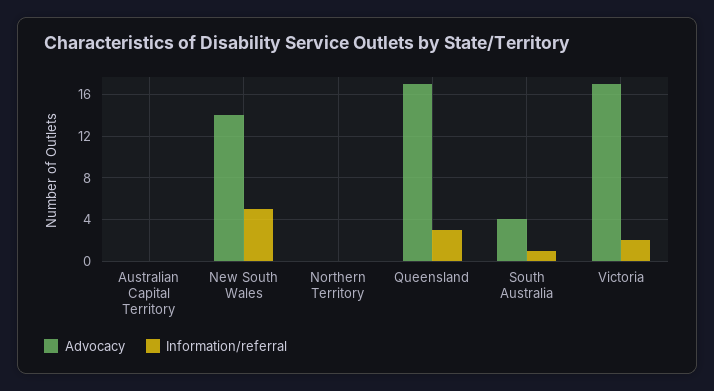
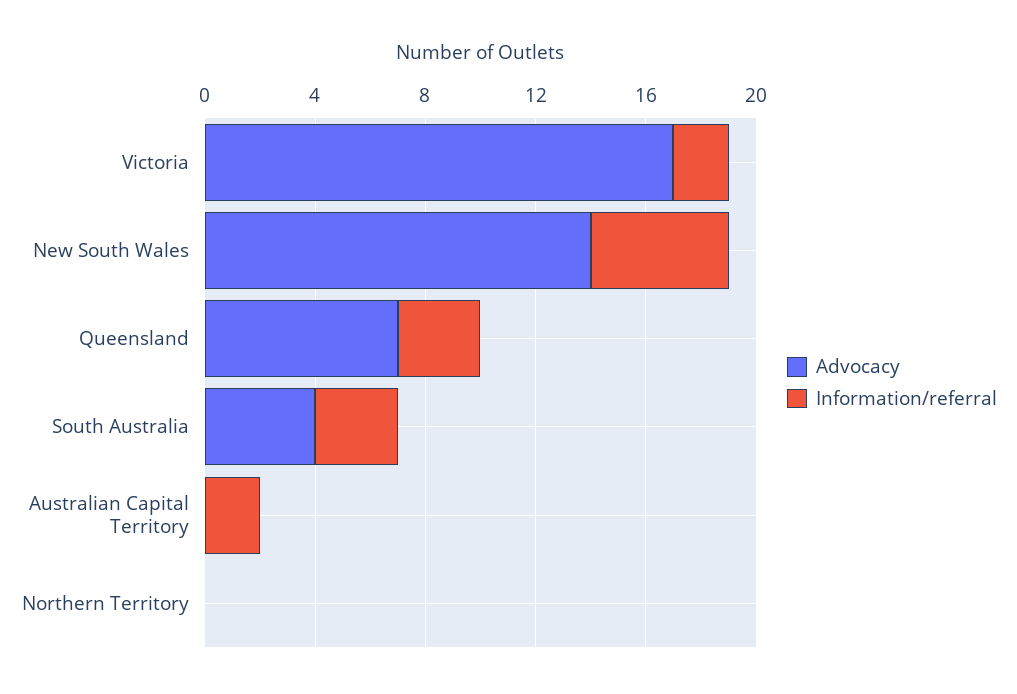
Information/referral, Australian Capital Territory: 0 -> 2
Advocacy, Queensland: 17 -> 7
Information/referral, South Australia: 1 -> 3

